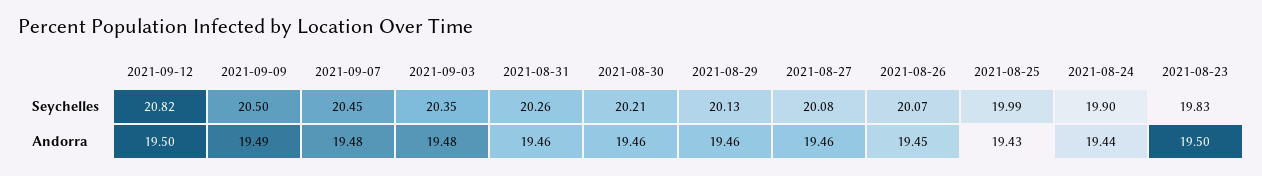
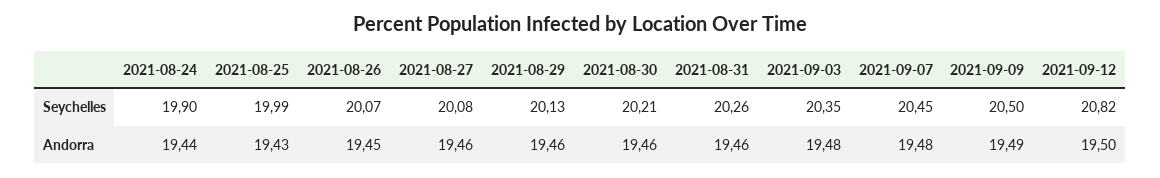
2021-08-23, Seychelles: 19.83 -> none
2021-08-23, Andorra: 19.5 -> none

